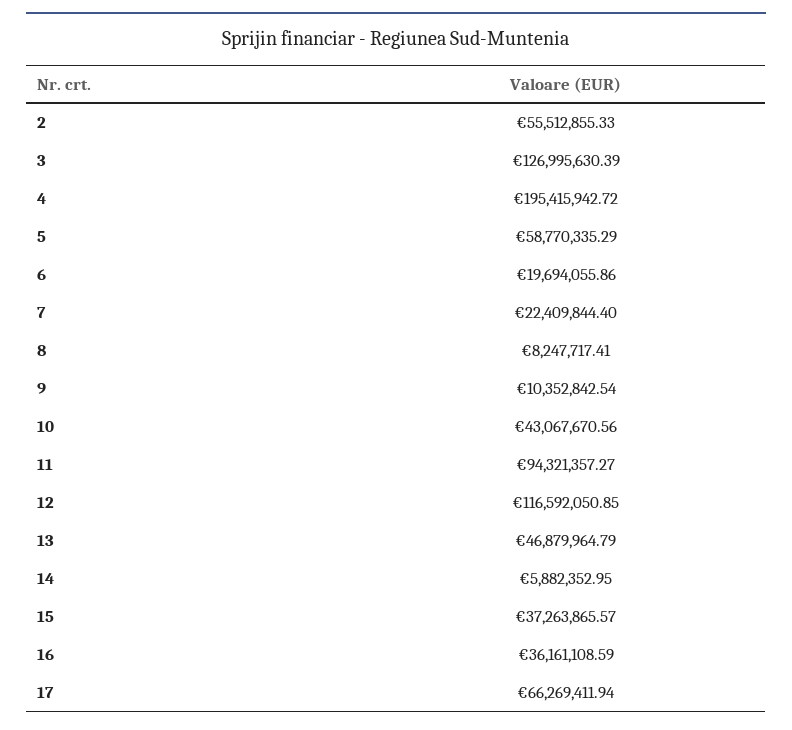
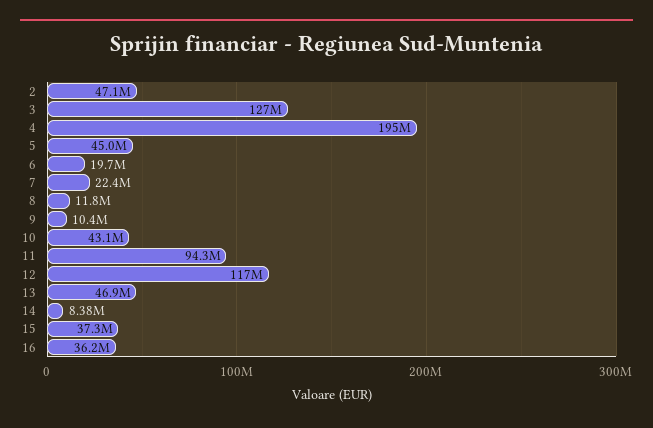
2: 55512855.33 -> 47100000
5: 58770335.29 -> 45000000
8: 8247717.41 -> 11800000
14: 5882352.95 -> 8380000
17: 66269411.94 -> none

